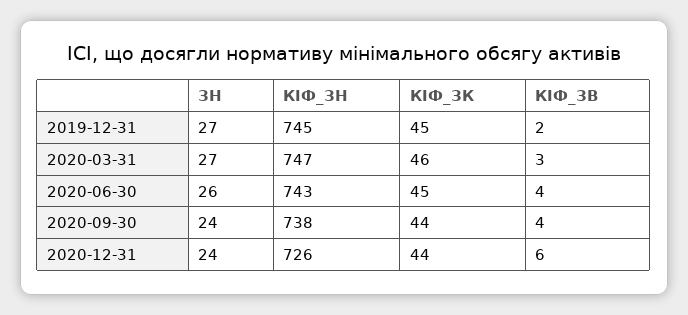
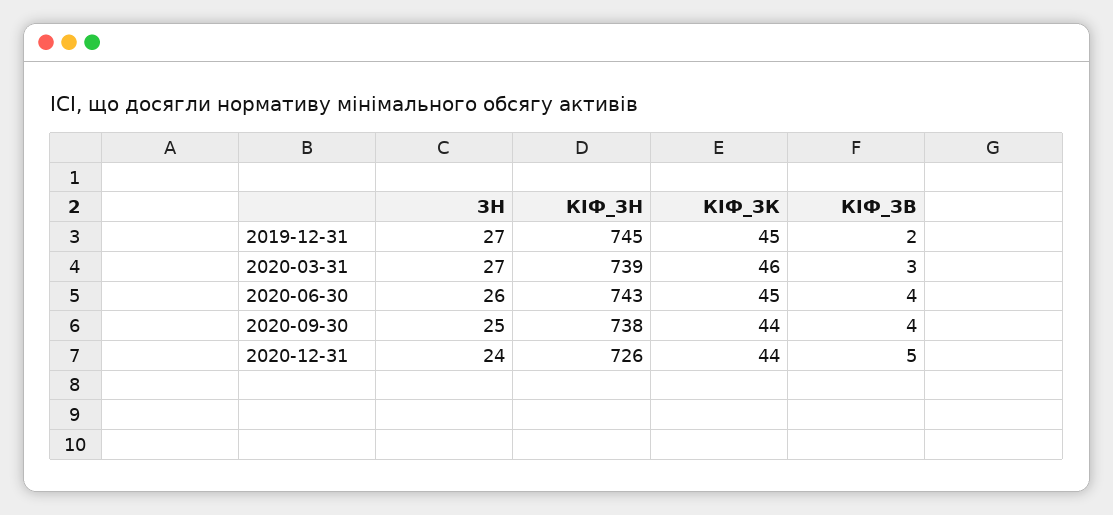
КІФ_ЗН, 2020-03-31: 747 -> 739
ЗН, 2020-09-30: 24 -> 25
КІФ_ЗВ, 2020-12-31: 6 -> 5

